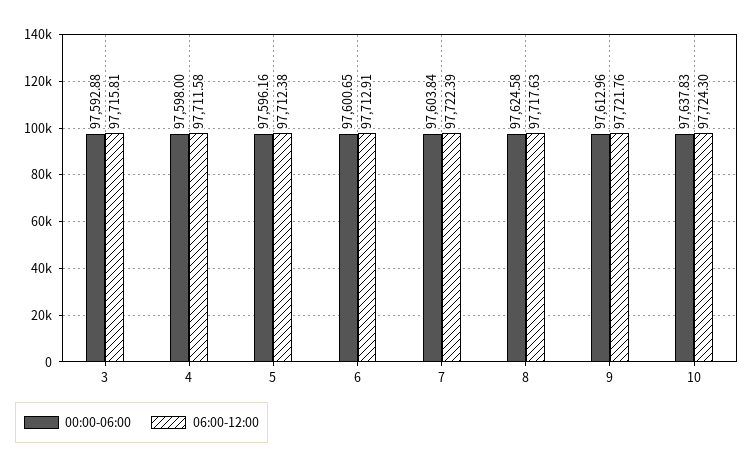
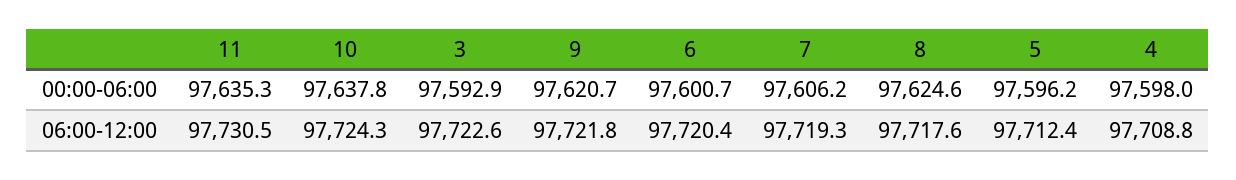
06:00-12:00, 3: 97715.81 -> 97722.6
06:00-12:00, 4: 97711.58 -> 97708.8
06:00-12:00, 6: 97712.91 -> 97720.4
00:00-06:00, 7: 97603.84 -> 97606.2
06:00-12:00, 7: 97722.39 -> 97719.3
00:00-06:00, 9: 97612.96 -> 97620.7
00:00-06:00, 11: none -> 97635.3
06:00-12:00, 11: none -> 97730.5

